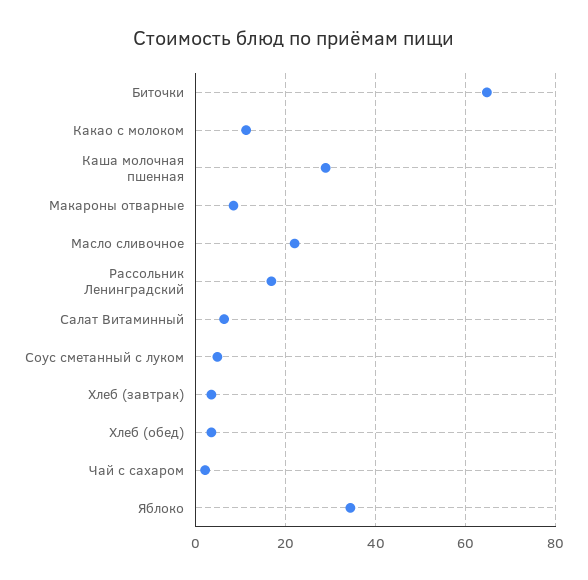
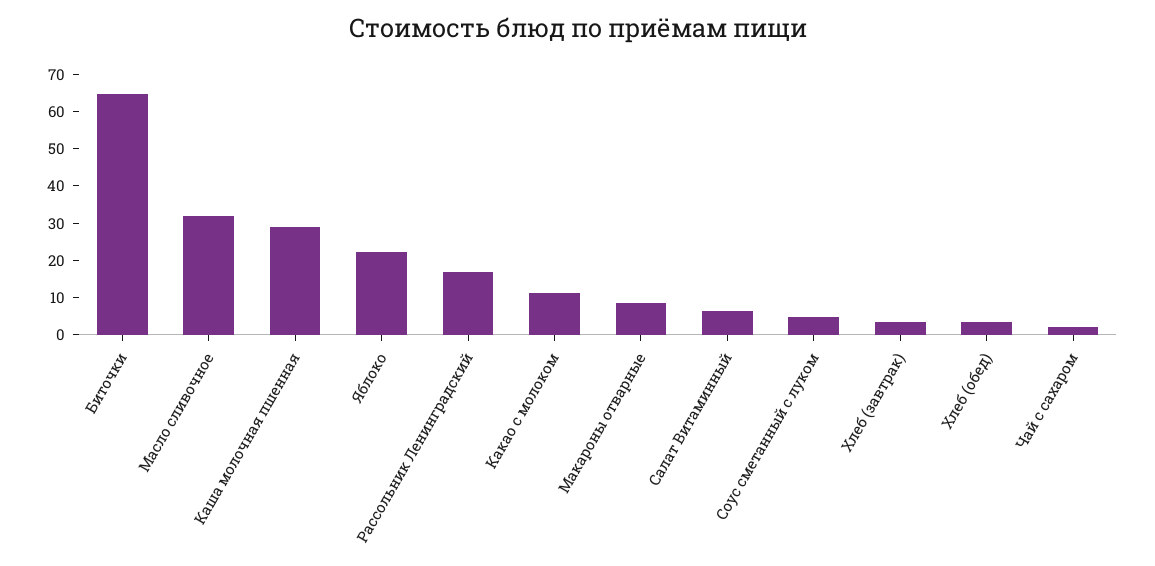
Масло сливочное: 22 -> 32.5
Яблоко: 34 -> 22.5

